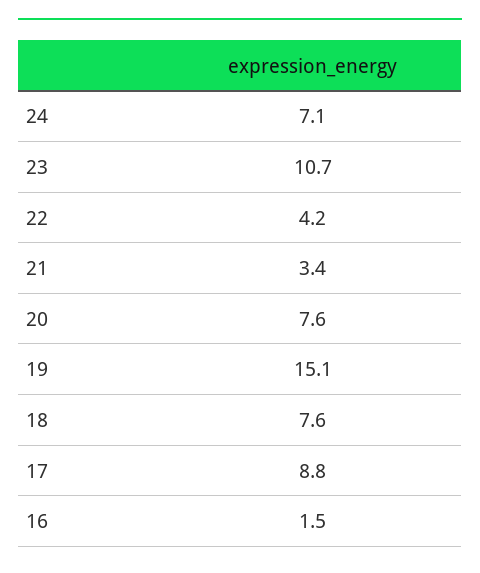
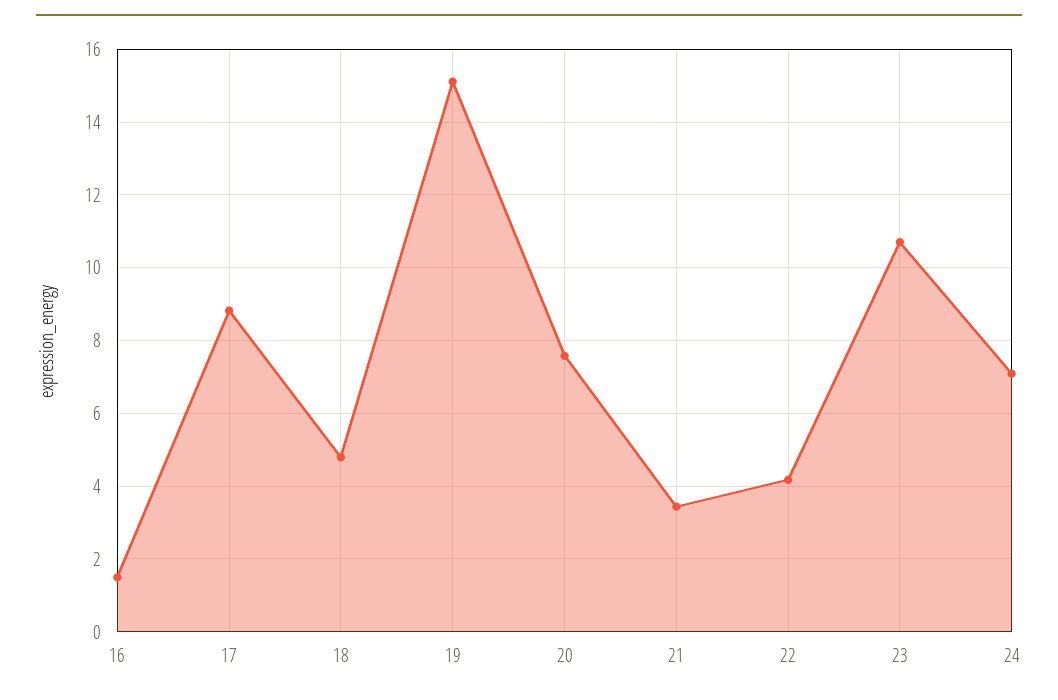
18: 7.6 -> 4.8

